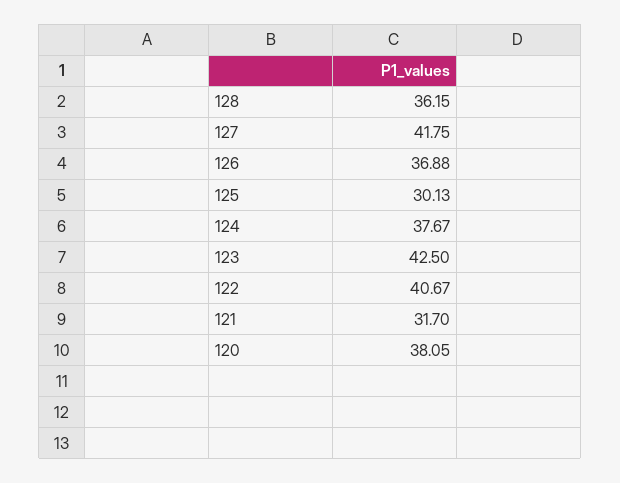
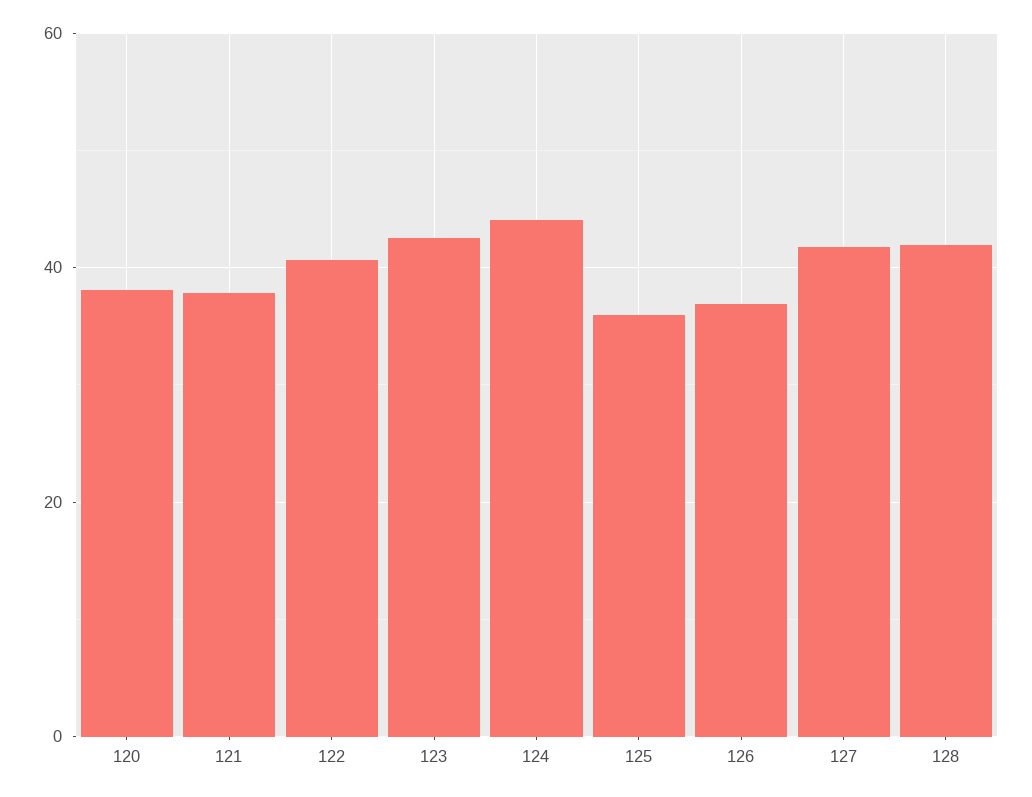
128: 36.15 -> 42
125: 30.13 -> 36
124: 37.67 -> 44
121: 31.7 -> 38

